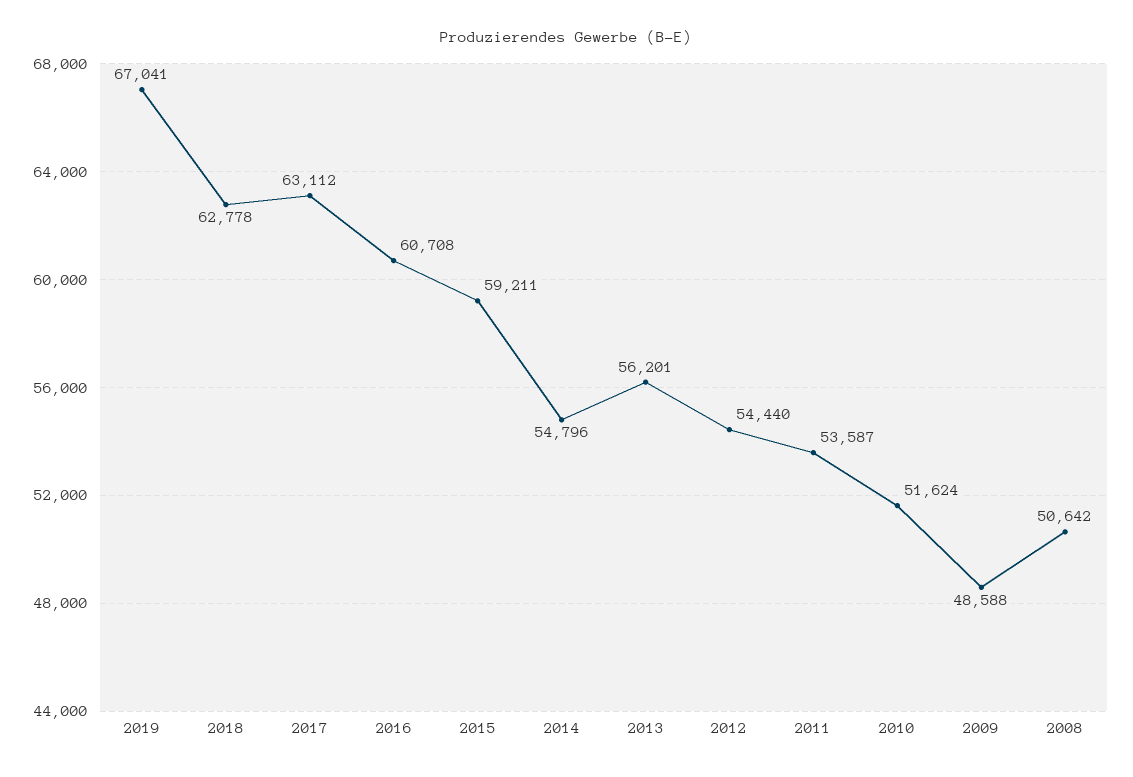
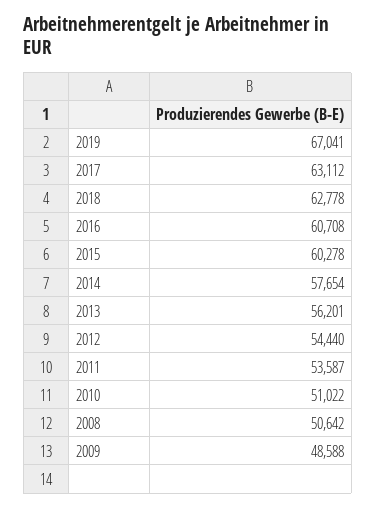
2015: 59211 -> 60278
2014: 54796 -> 57654
2010: 51624 -> 51022

